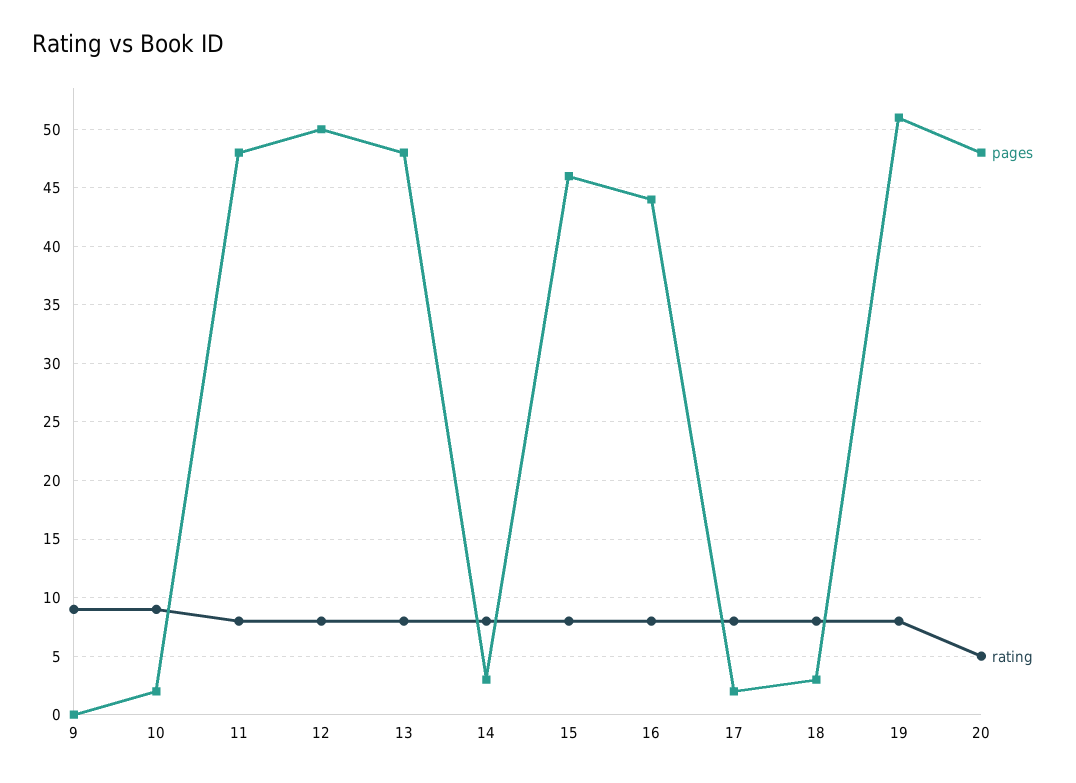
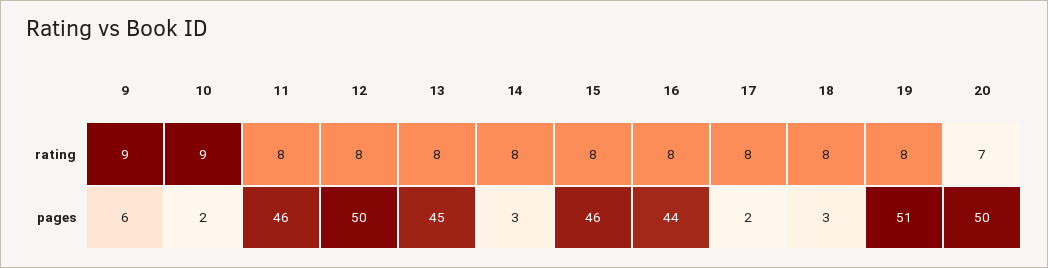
pages, 9: 0 -> 6
pages, 11: 48 -> 46
pages, 13: 48 -> 45
pages, 20: 48 -> 50
rating, 20: 5 -> 7

